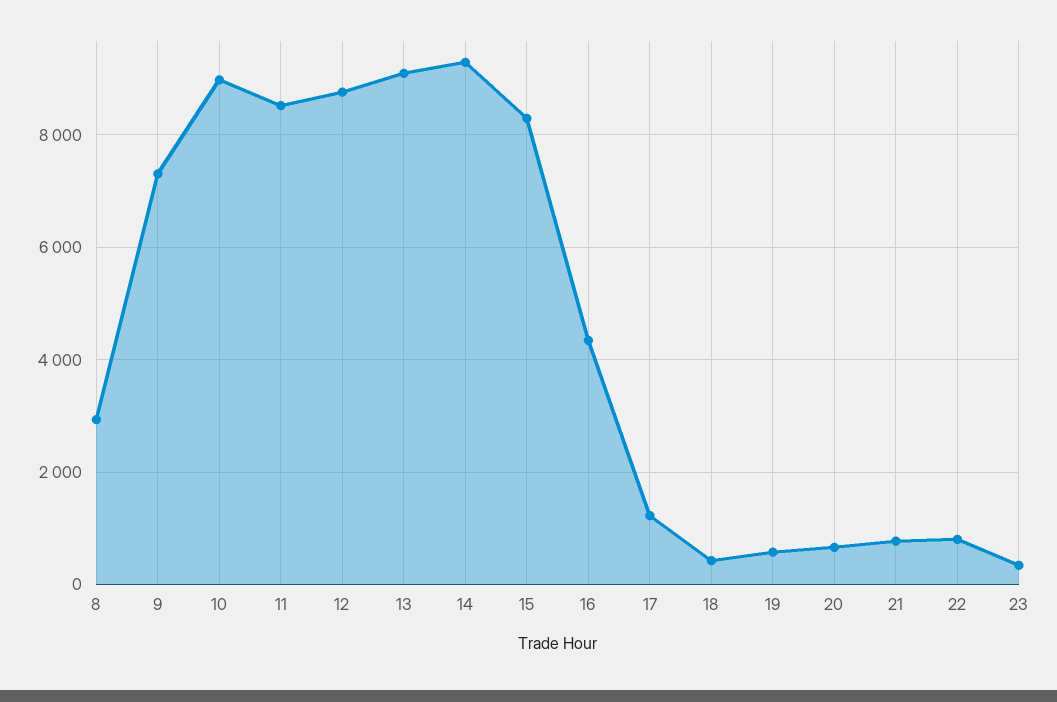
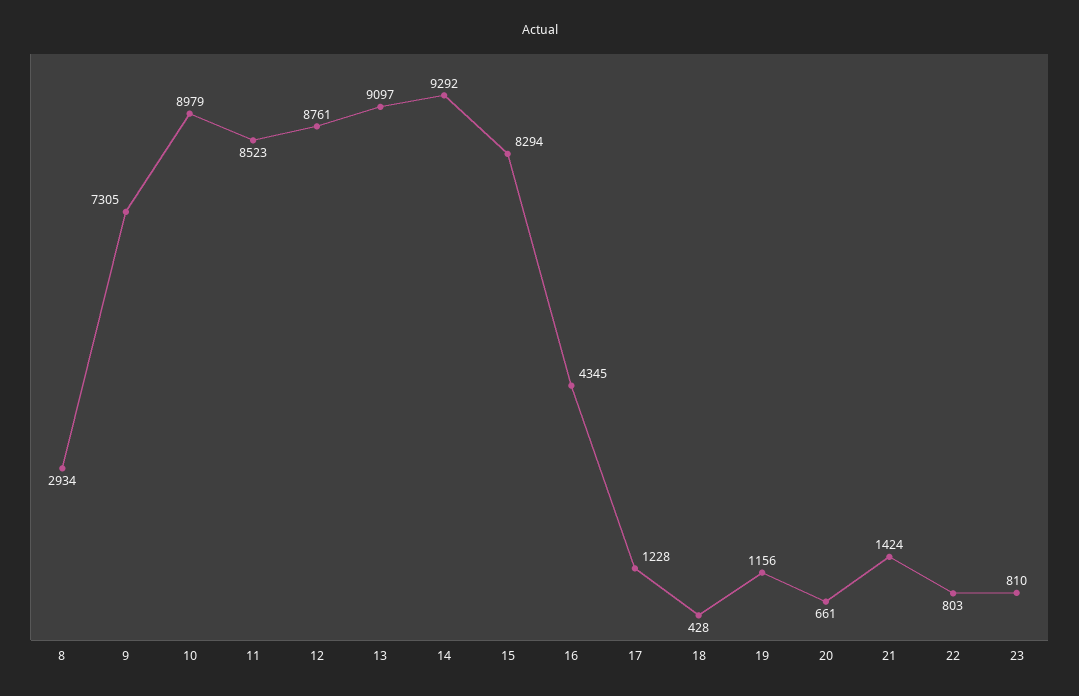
19: 600 -> 1156
21: 800 -> 1424
23: 400 -> 810

